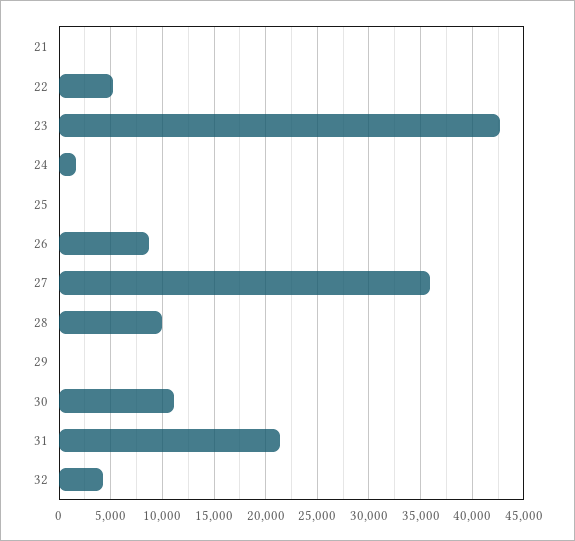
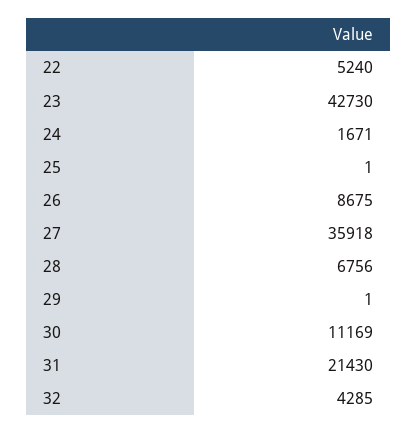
21: 0 -> none
28: 10000 -> 6756

